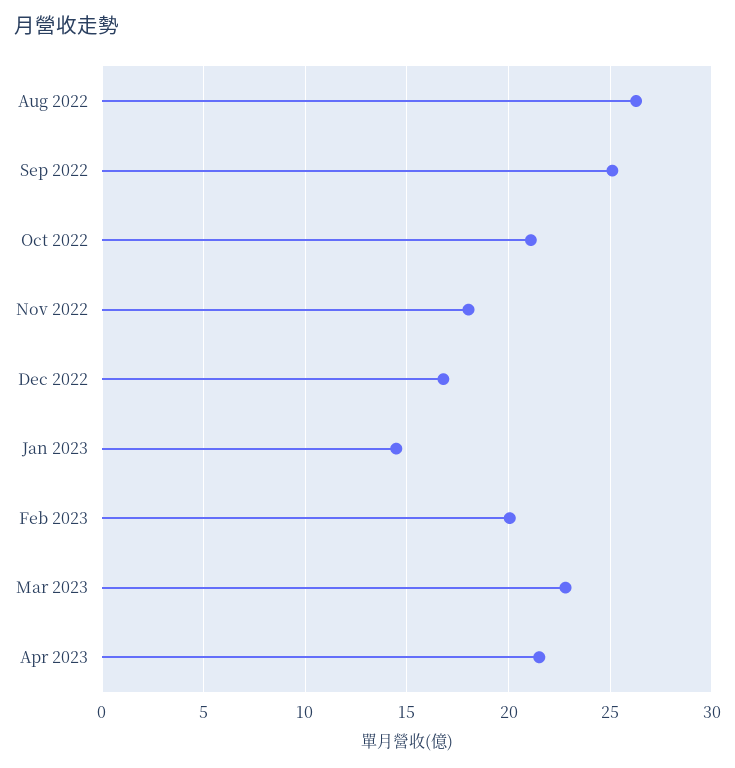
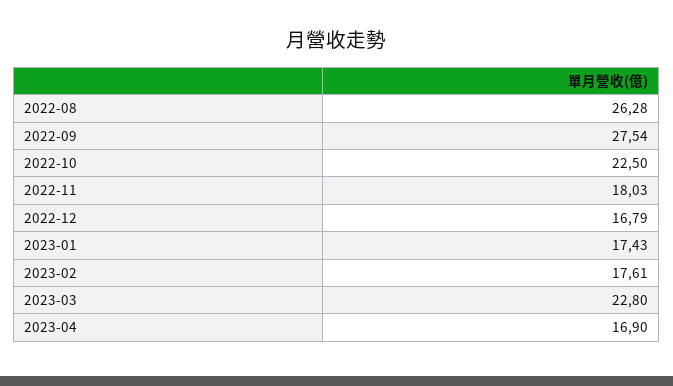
Sep 2022: 25 -> 27.54
Oct 2022: 21 -> 22.5
Jan 2023: 14.5 -> 17.43
Feb 2023: 20 -> 17.61
Apr 2023: 21.5 -> 16.9

